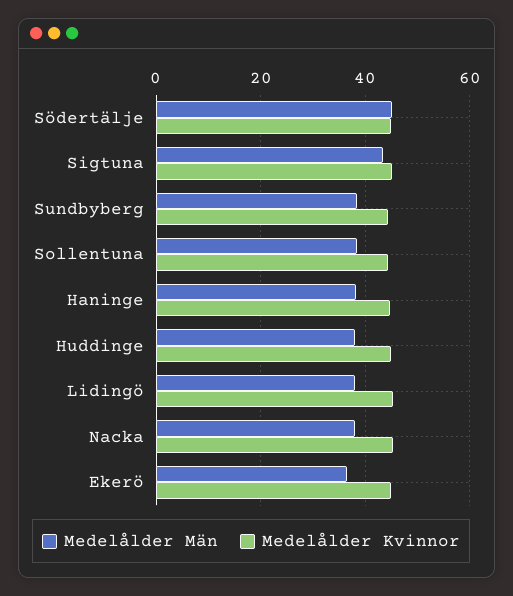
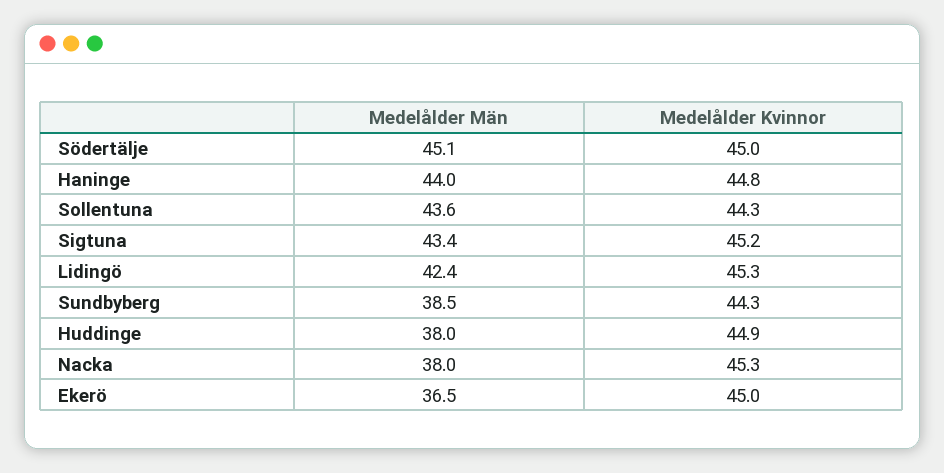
Medelålder Män, Sollentuna: 38 -> 43.6
Medelålder Män, Haninge: 38 -> 44
Medelålder Män, Lidingö: 38 -> 42.4

